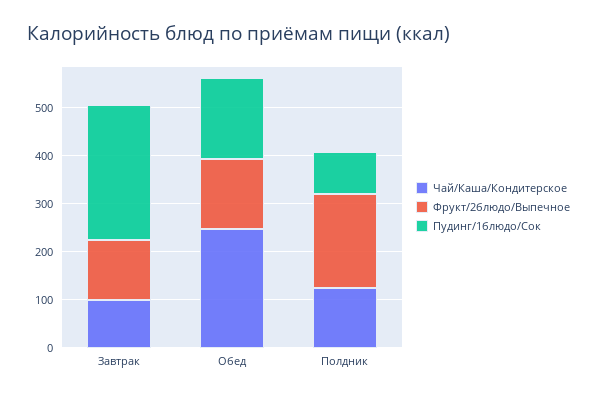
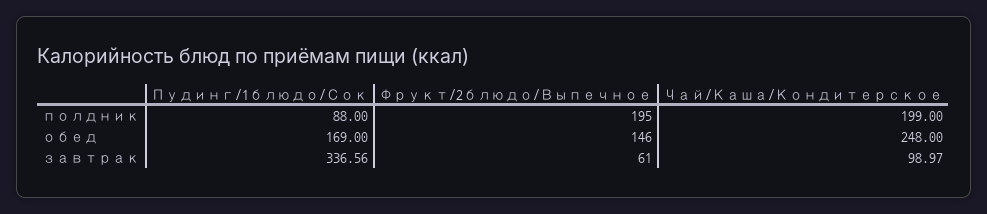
Фрукт/2блюдо/Выпечное, Завтрак: 120 -> 61
Пудинг/1блюдо/Сок, Завтрак: 280 -> 336.56
Чай/Каша/Кондитерское, Полдник: 120 -> 199

